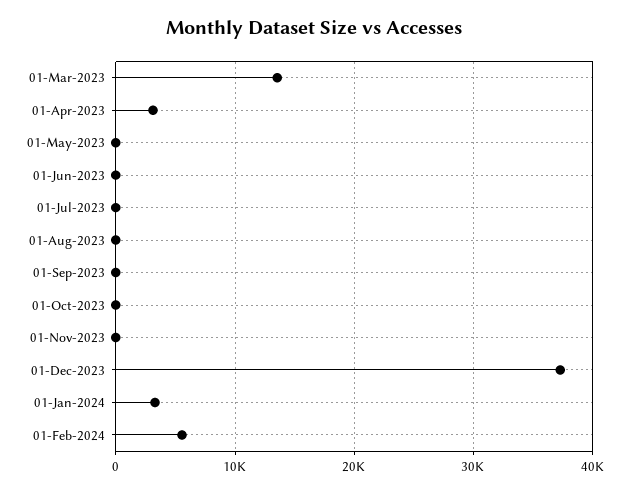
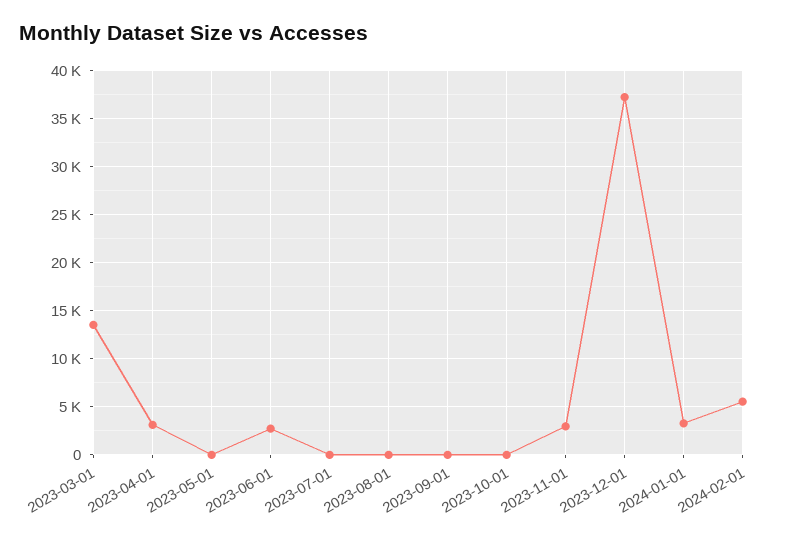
01-Jun-2023: 0 -> 3000
01-Nov-2023: 0 -> 3000

